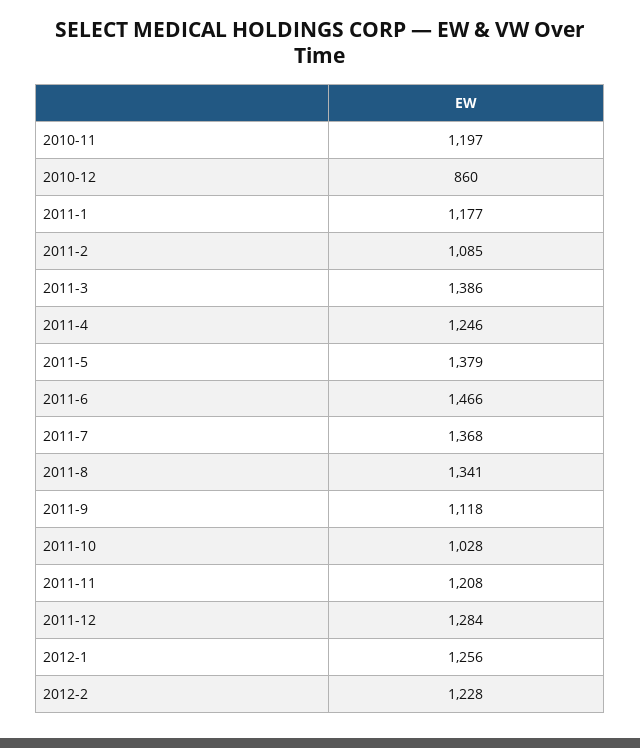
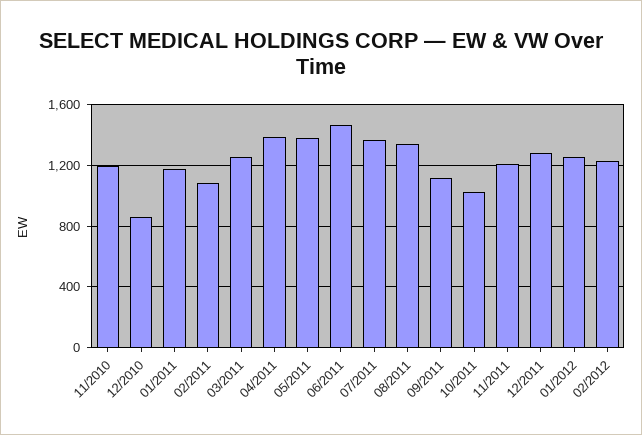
2011-3: 1386 -> 1250
2011-4: 1246 -> 1400

